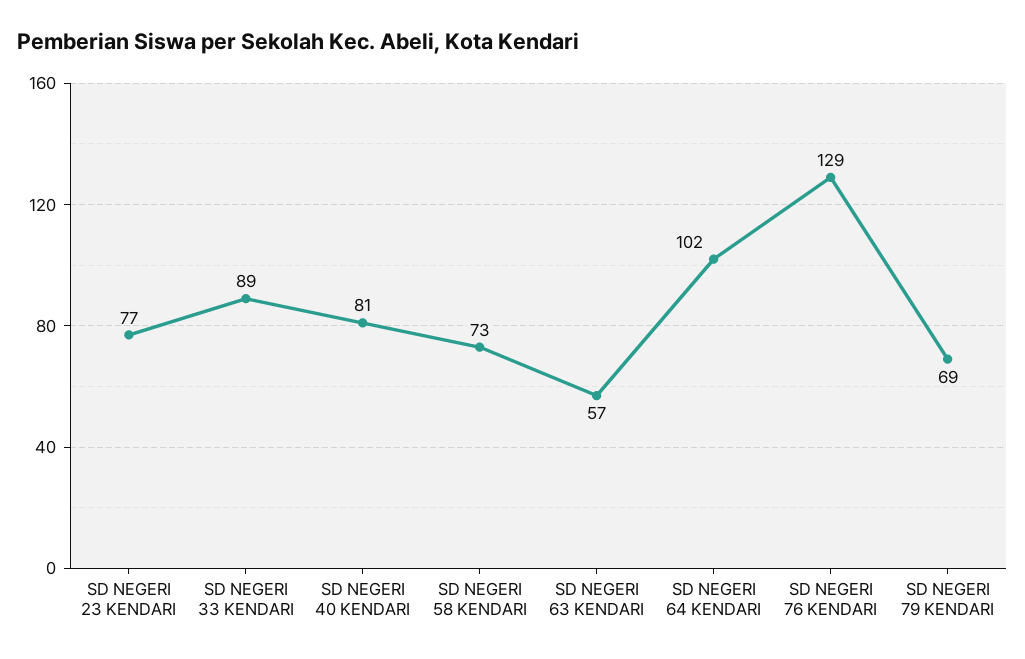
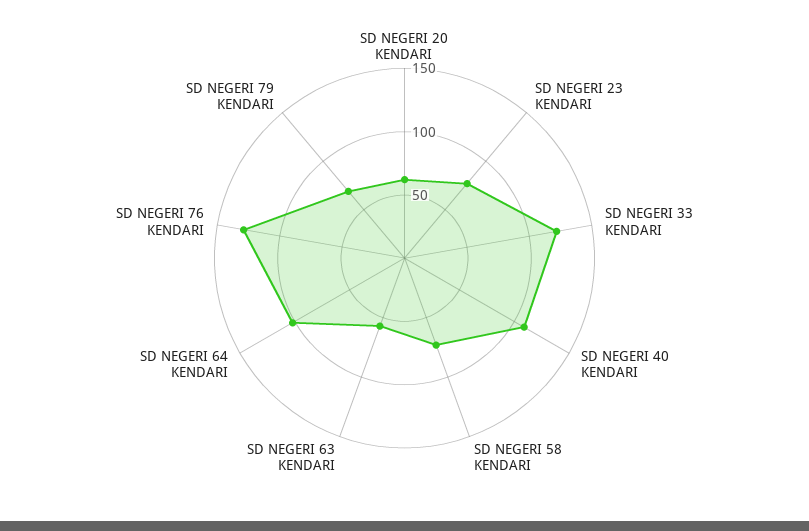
SD NEGERI 33 KENDARI: 89 -> 120
SD NEGERI 40 KENDARI: 81 -> 110
SD NEGERI 20 KENDARI: none -> 60

